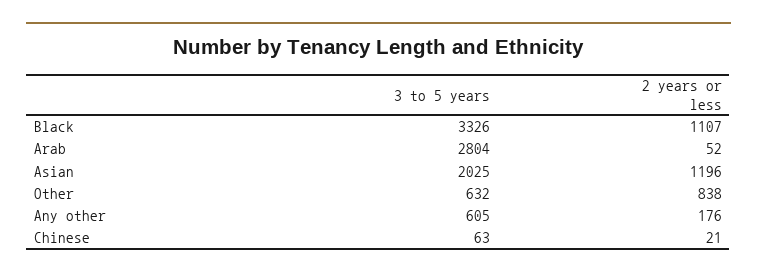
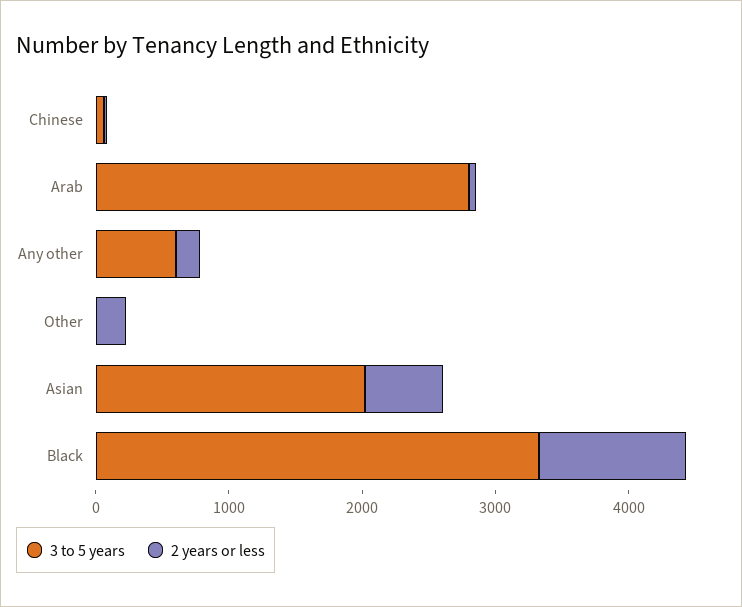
2 years or less, Asian: 1196 -> 600
3 to 5 years, Other: 632 -> 0
2 years or less, Other: 838 -> 200

